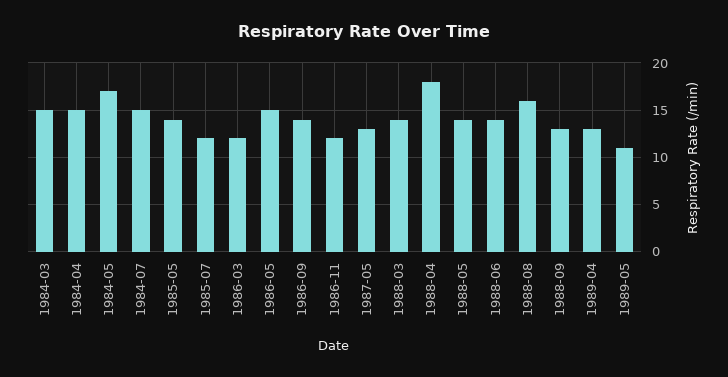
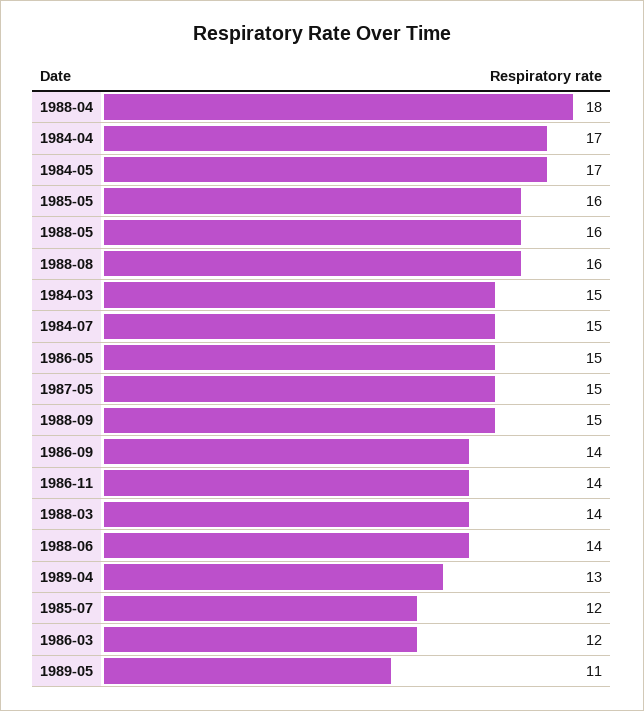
1984-04: 15 -> 17
1985-05: 14 -> 16
1986-11: 12 -> 14
1987-05: 13 -> 15
1988-05: 14 -> 16
1988-09: 13 -> 15

